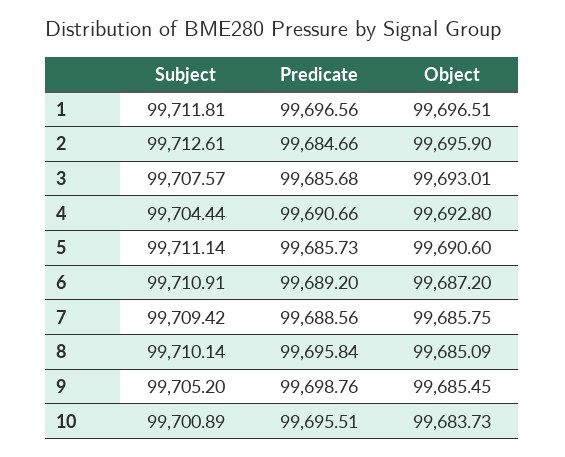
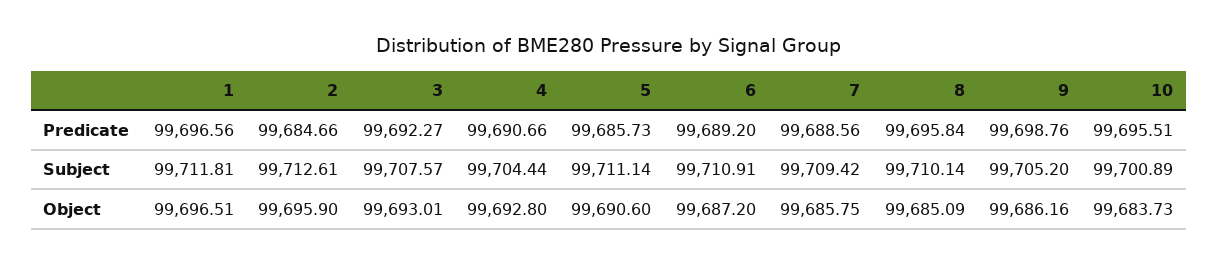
Predicate, 3: 99685.68 -> 99692.27
Object, 9: 99685.45 -> 99686.16

